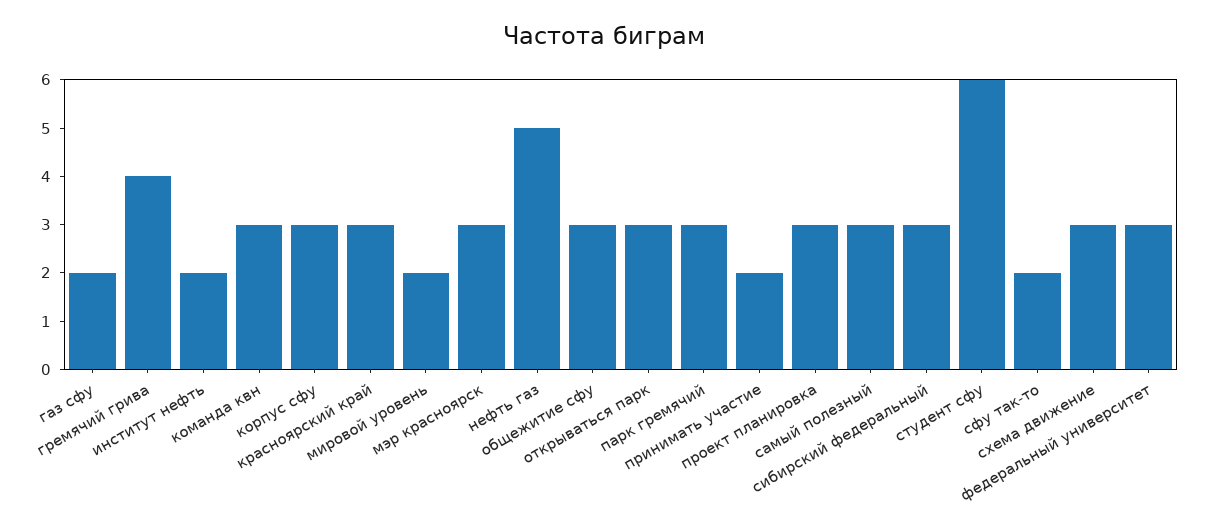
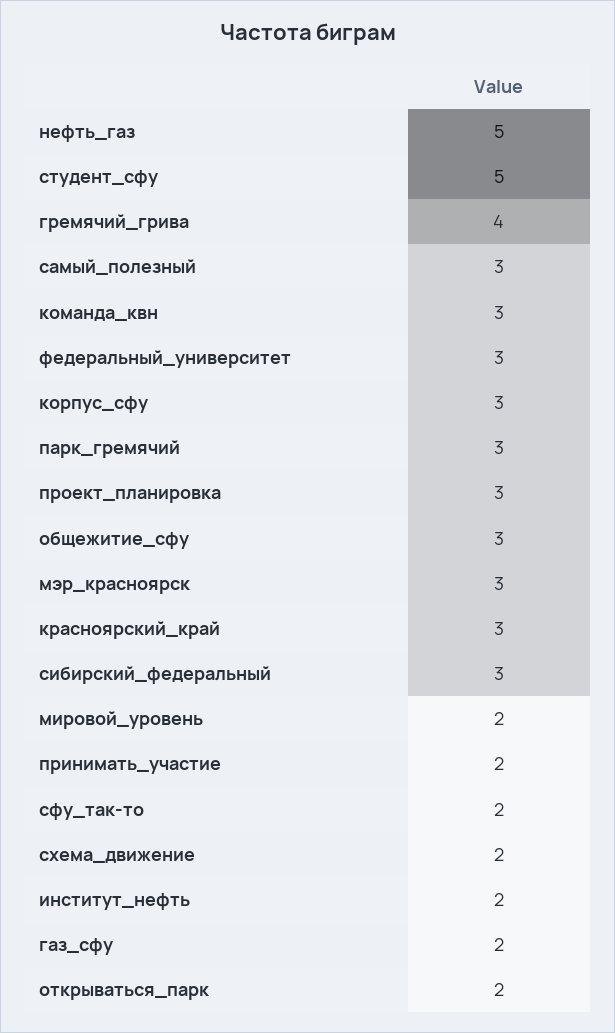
открываться парк: 3 -> 2
студент сфу: 6 -> 5
схема движение: 3 -> 2

